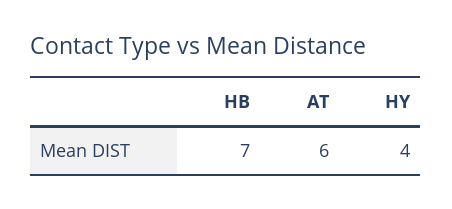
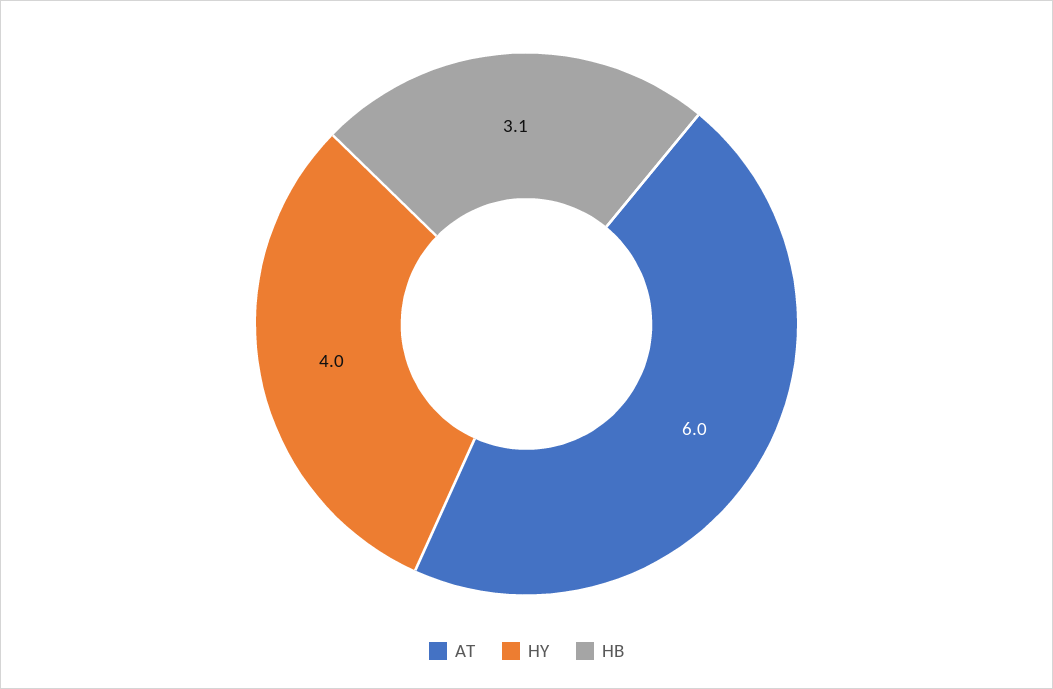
HB: 7 -> 3.1

